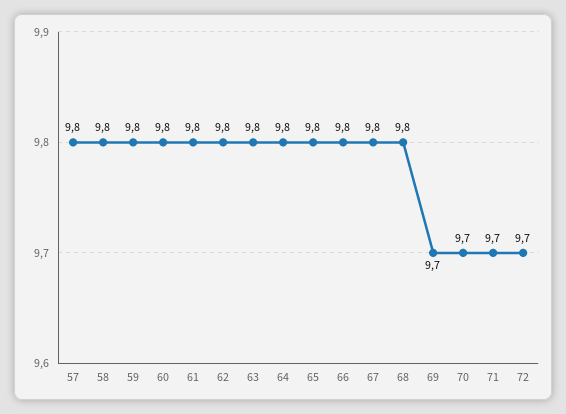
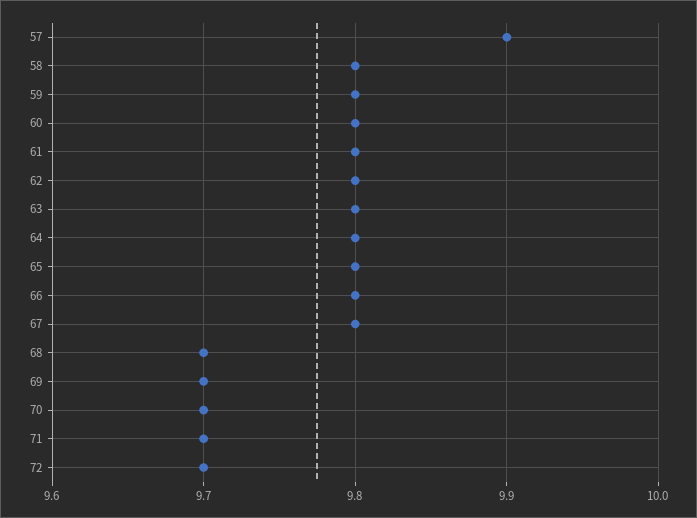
57: 9.8 -> 9.9
68: 9.8 -> 9.7

